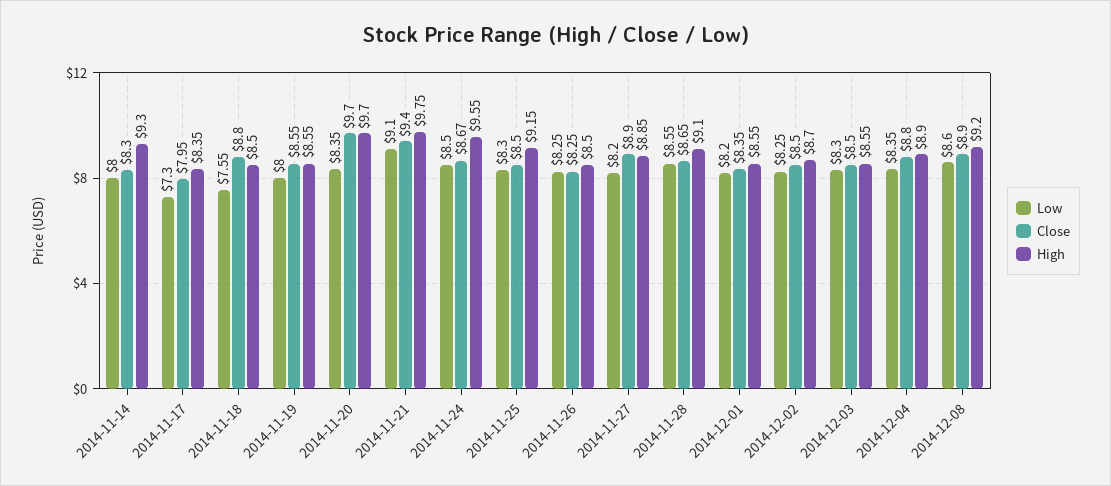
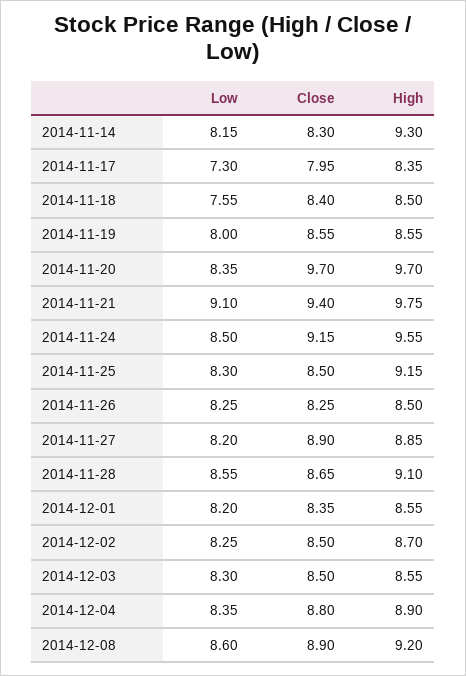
Low, 2014-11-14: 8 -> 8.15
Close, 2014-11-18: 8.8 -> 8.4
Close, 2014-11-24: 8.67 -> 9.15

